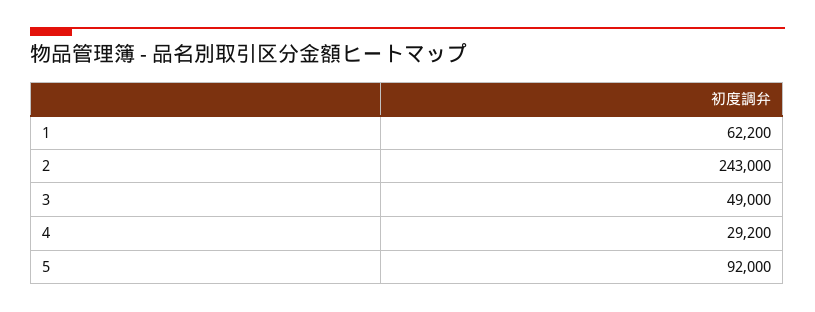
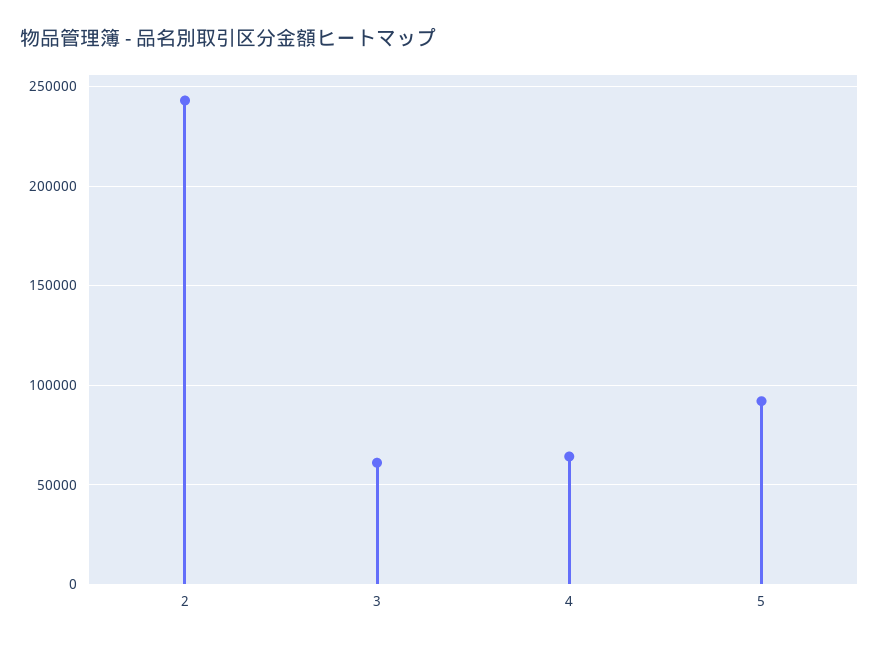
1: 62200 -> none
3: 49000 -> 60000
4: 29200 -> 65000

